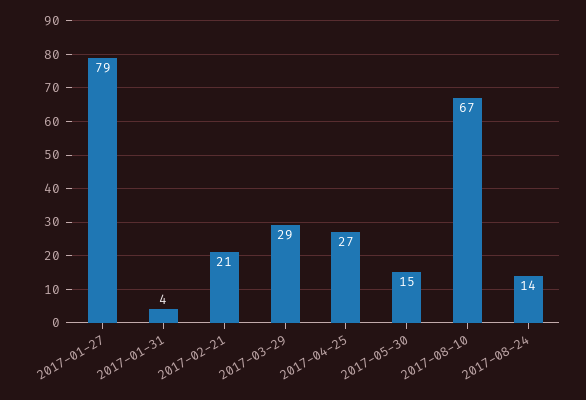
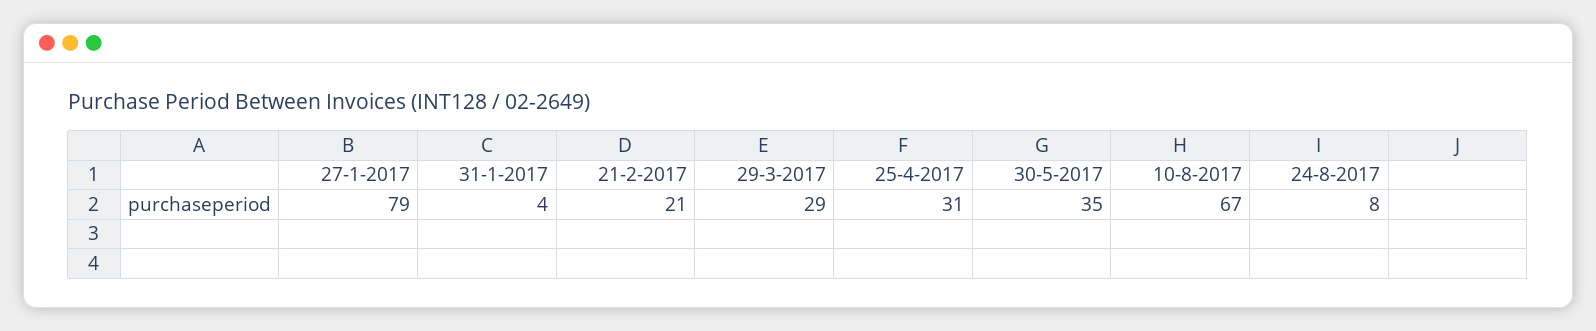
2017-04-25: 27 -> 31
2017-05-30: 15 -> 35
2017-08-24: 14 -> 8

